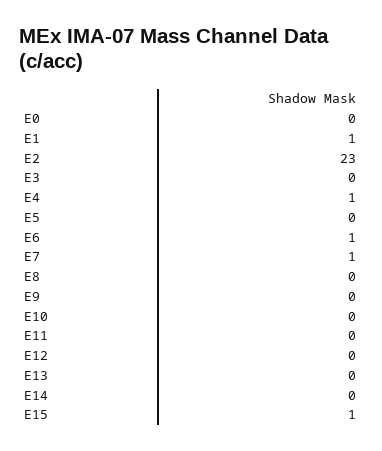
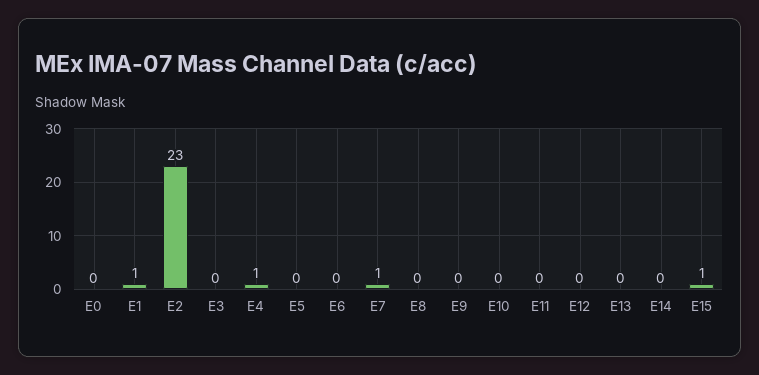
E6: 1 -> 0

